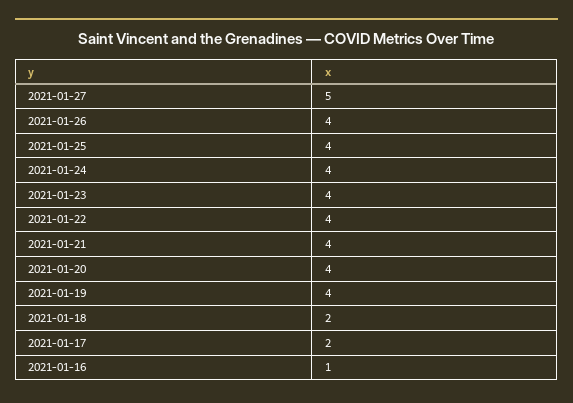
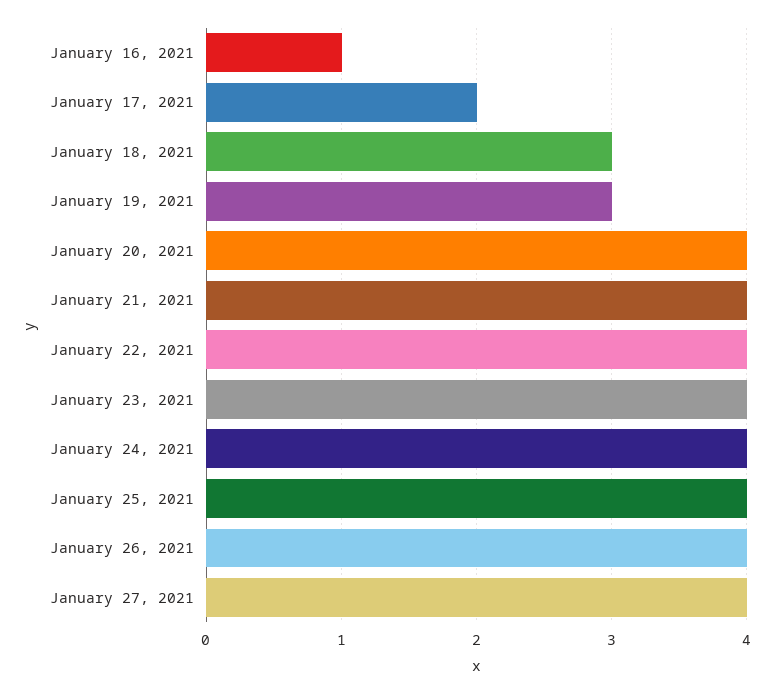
2021-01-27: 5 -> 4
2021-01-19: 4 -> 3
2021-01-18: 2 -> 3

